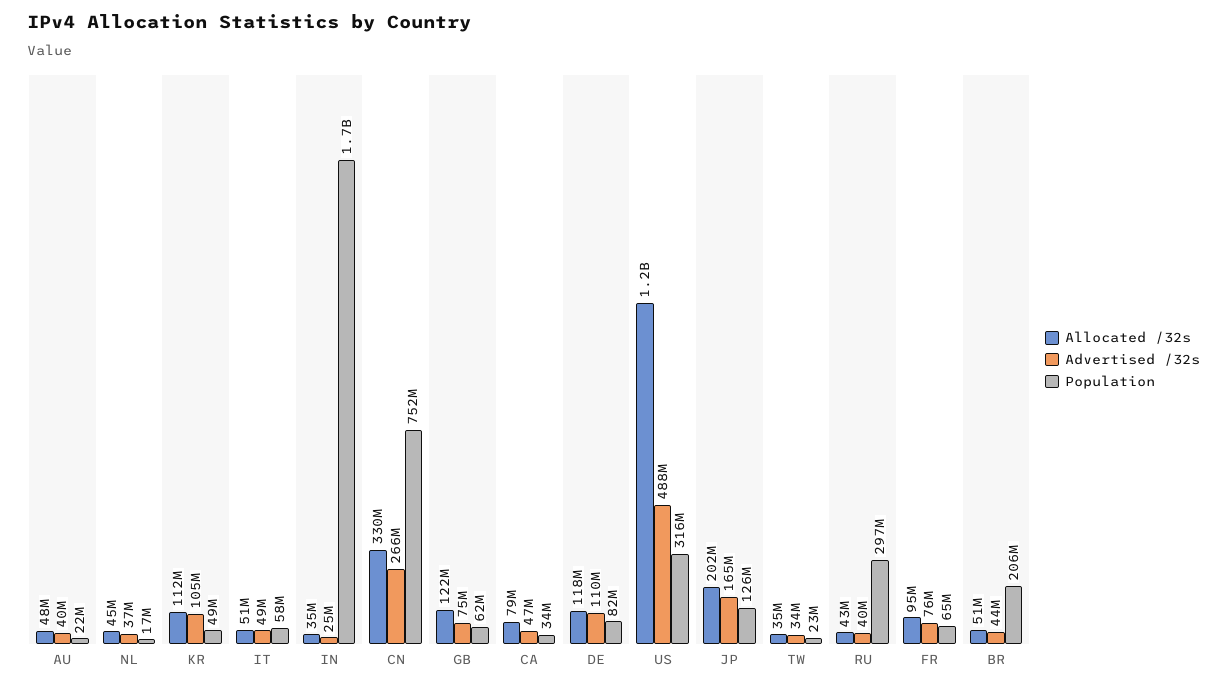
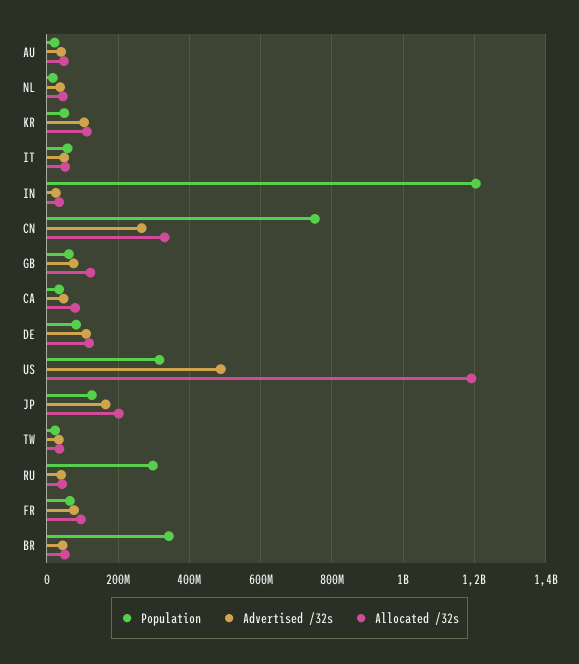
Population, IN: 1700000000 -> 1200000000
Population, BR: 206000000 -> 340000000

